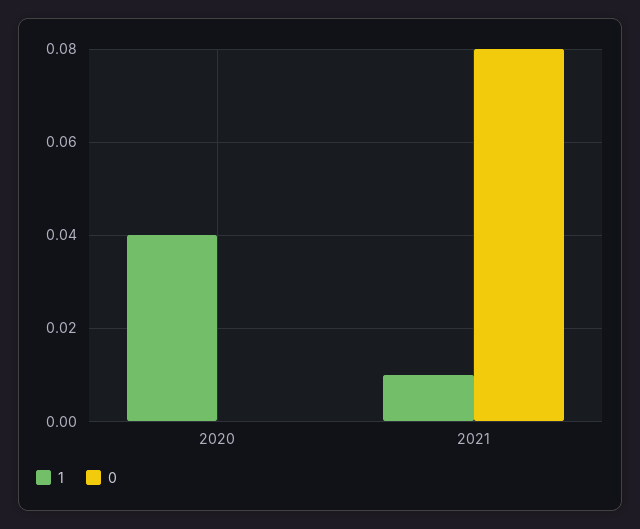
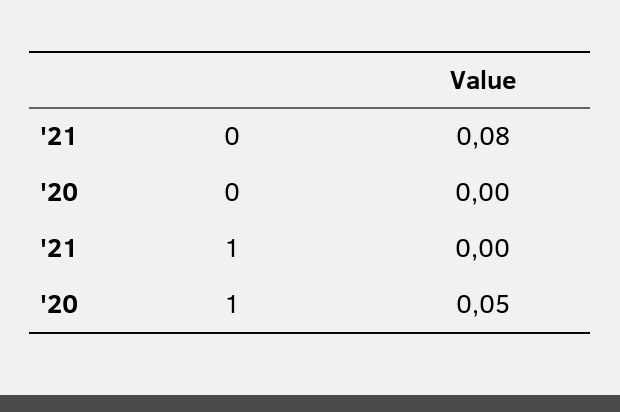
1, 2020: 0.04 -> 0.05
1, 2021: 0.01 -> 0

